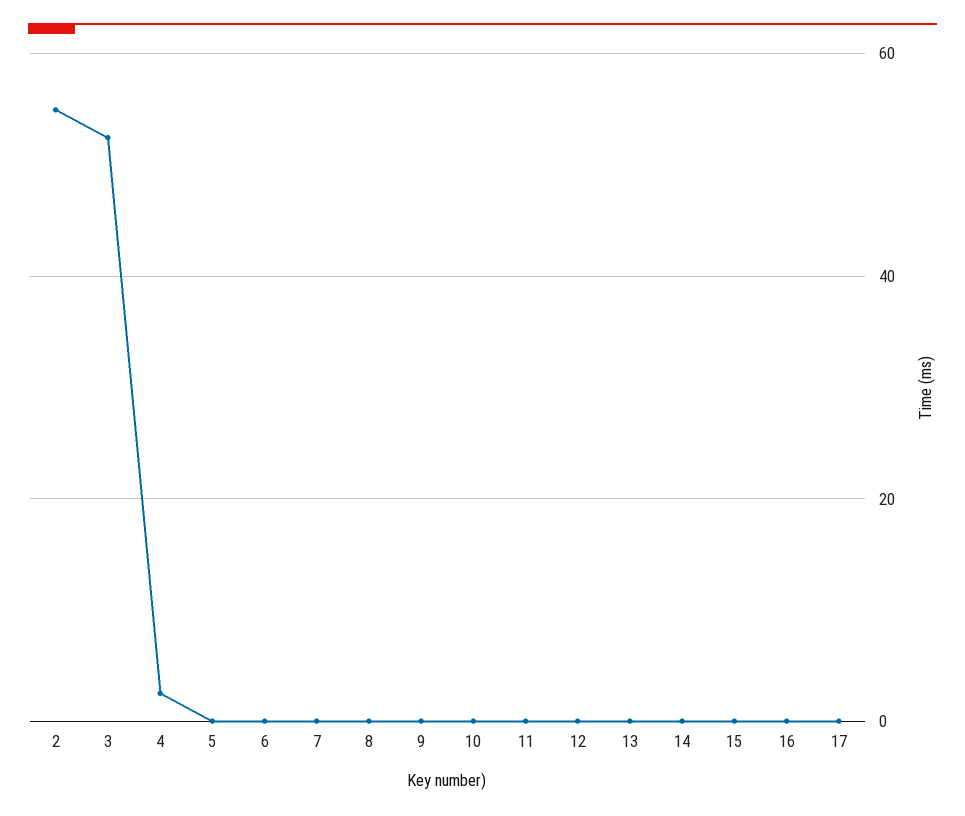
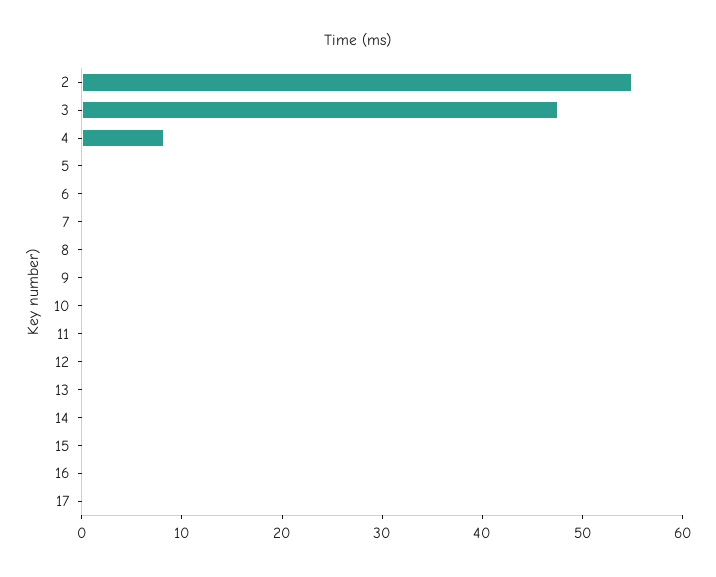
3: 52 -> 48
4: 2 -> 8

